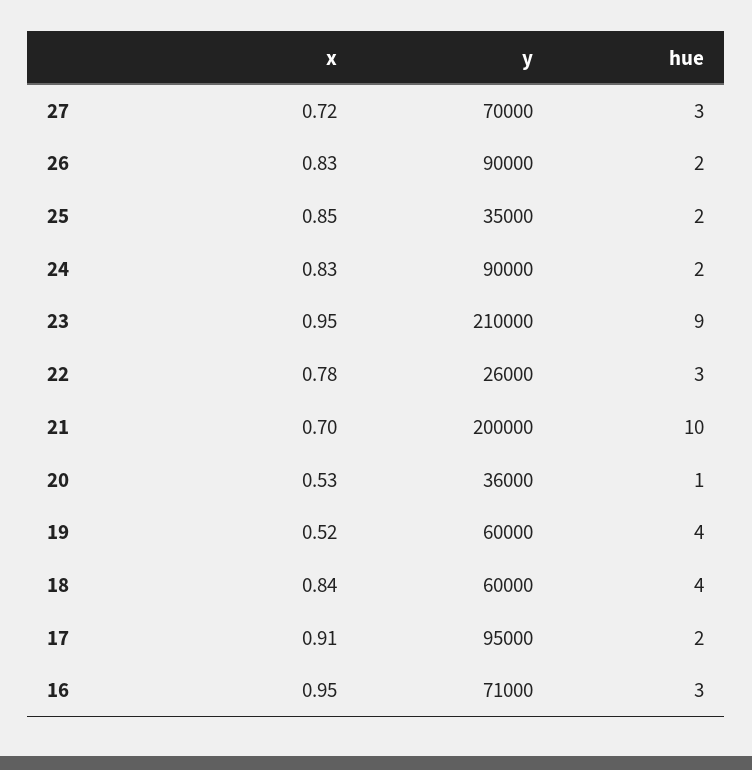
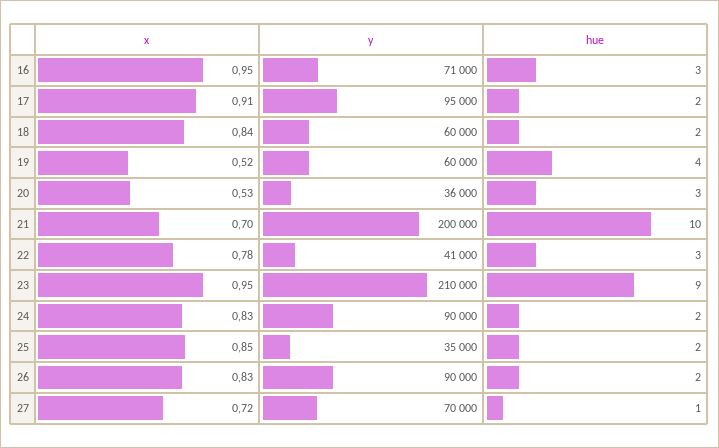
hue, 27: 3 -> 1
y, 22: 26000 -> 41000
hue, 20: 1 -> 3
hue, 18: 4 -> 2

